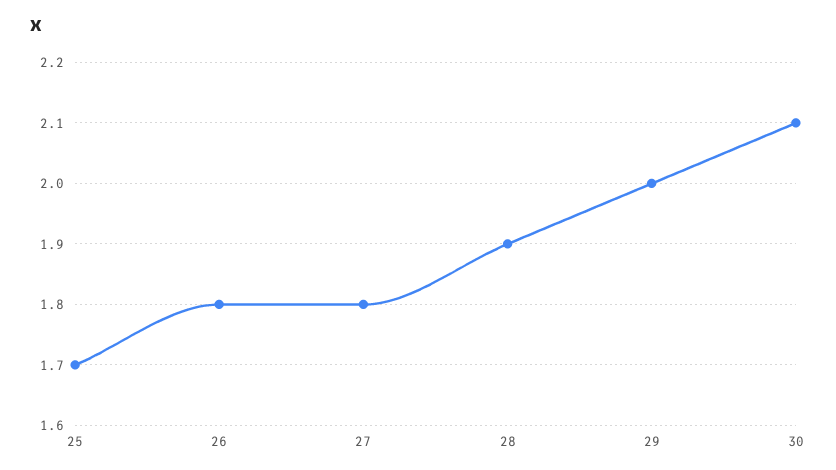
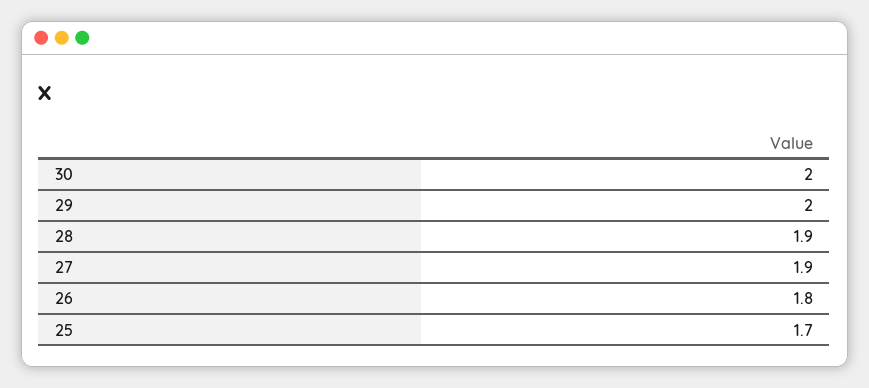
27: 1.8 -> 1.9
30: 2.1 -> 2

